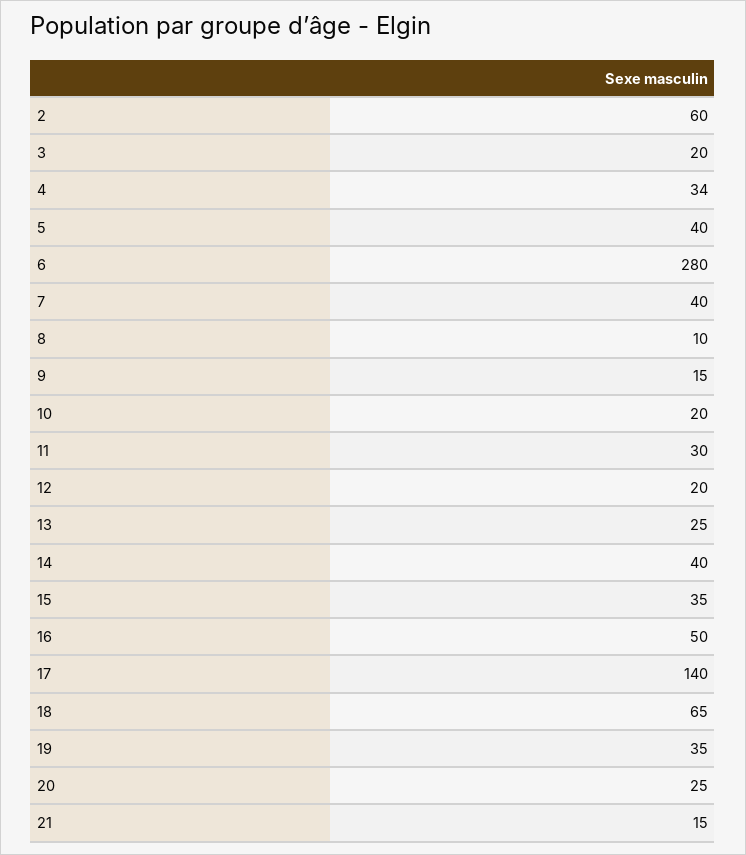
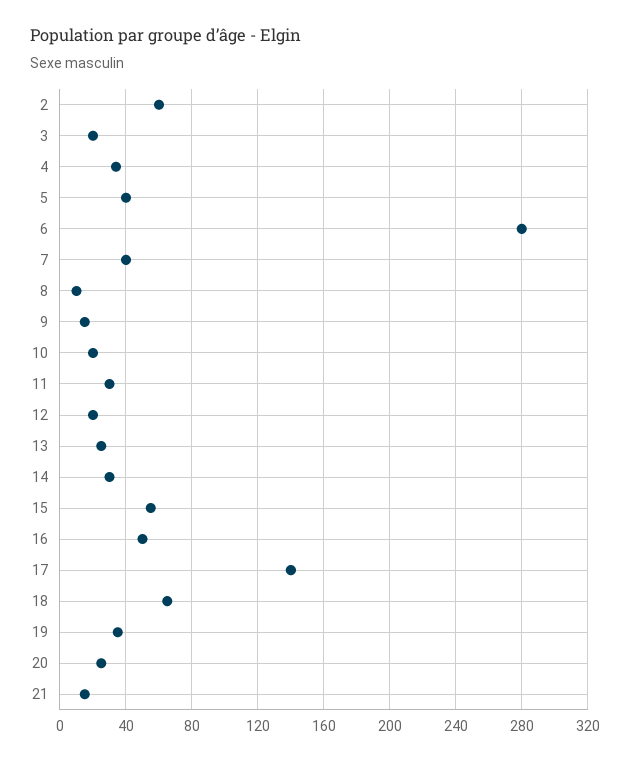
14: 40 -> 30
15: 35 -> 55

